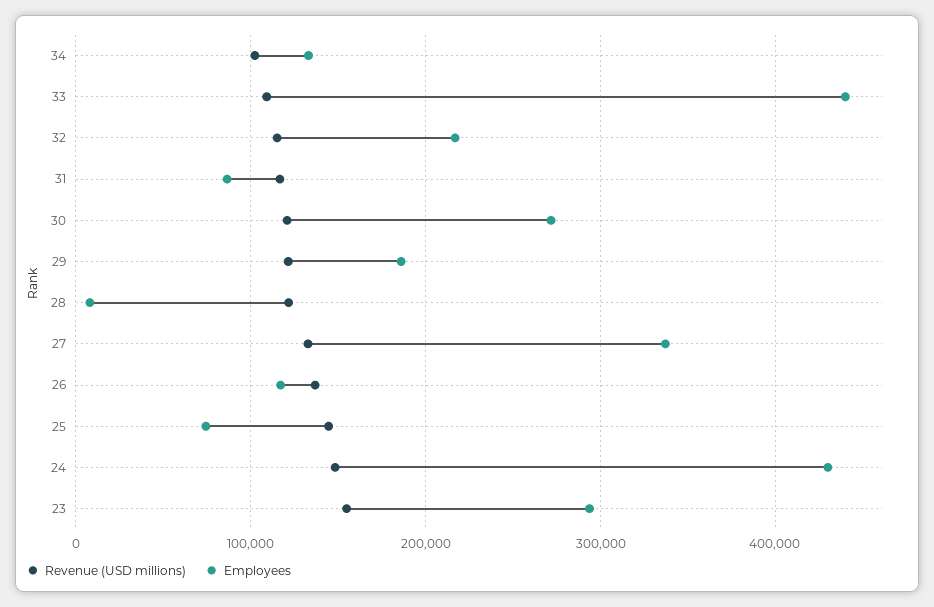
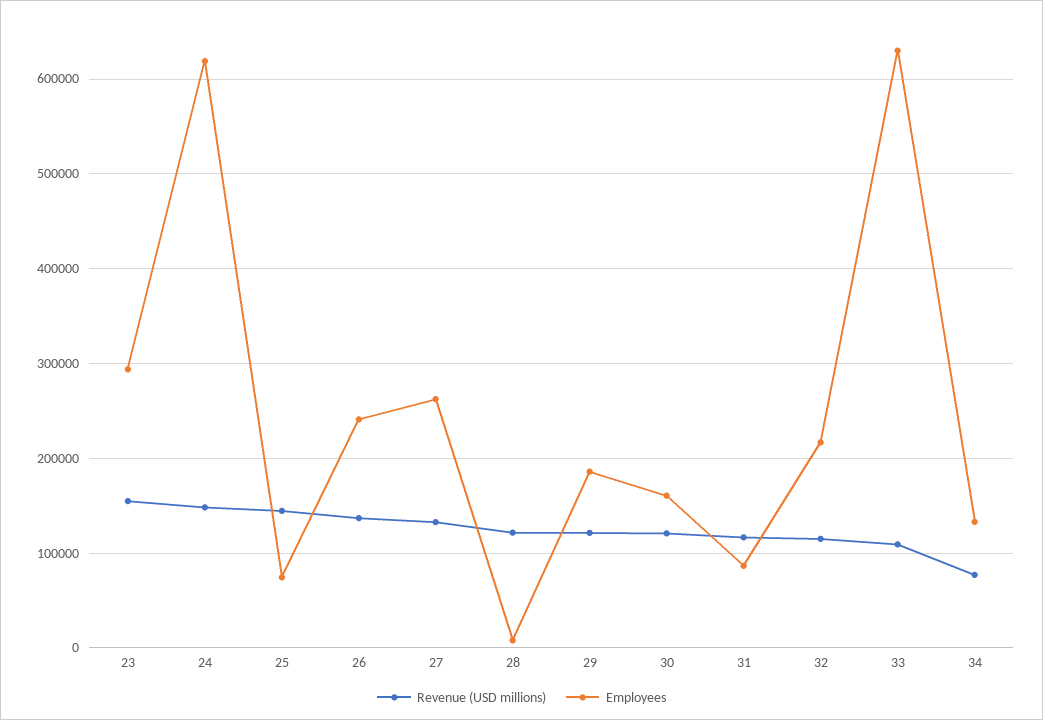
Revenue (USD millions), 34: 100000 -> 80000
Employees, 33: 440000 -> 630000
Employees, 30: 270000 -> 160000
Employees, 27: 340000 -> 260000
Employees, 26: 120000 -> 240000
Employees, 24: 430000 -> 620000

